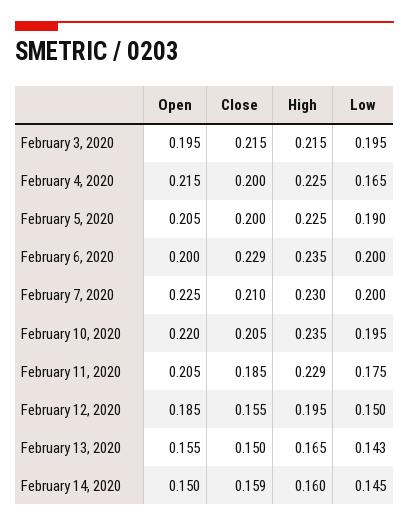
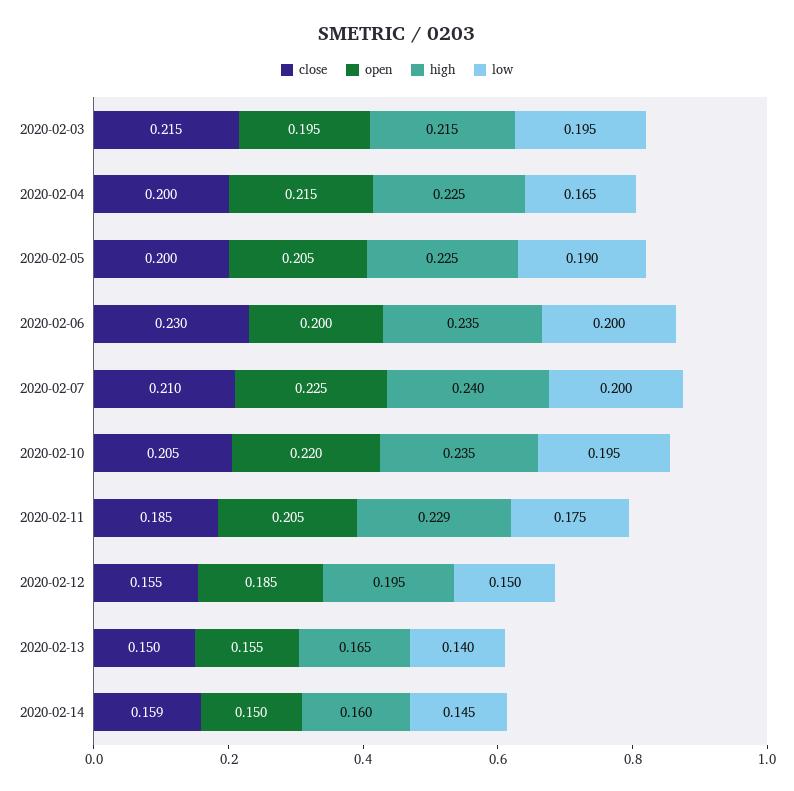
Close, February 6, 2020: 0.229 -> 0.23
High, February 7, 2020: 0.23 -> 0.24
Low, February 13, 2020: 0.143 -> 0.14

